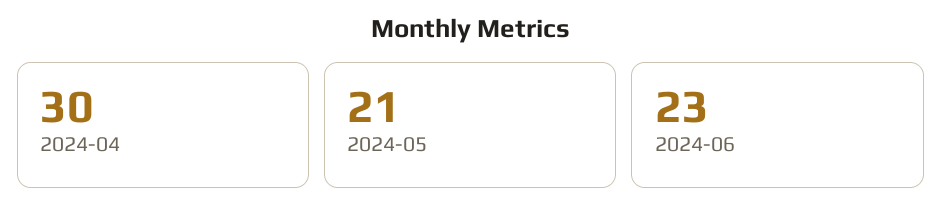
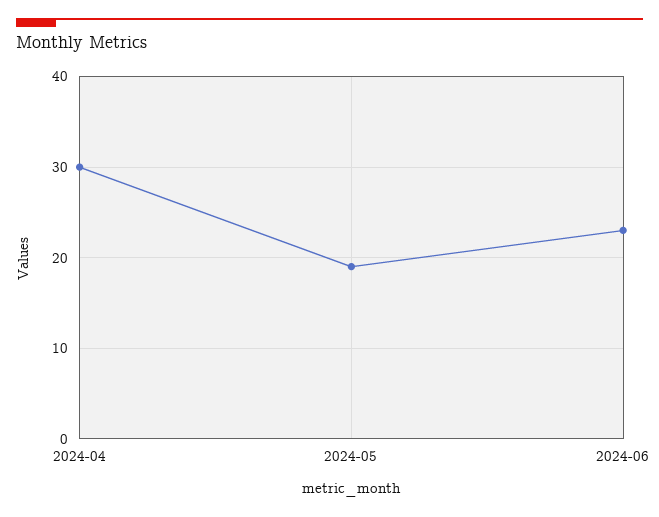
2024-05: 21 -> 19

